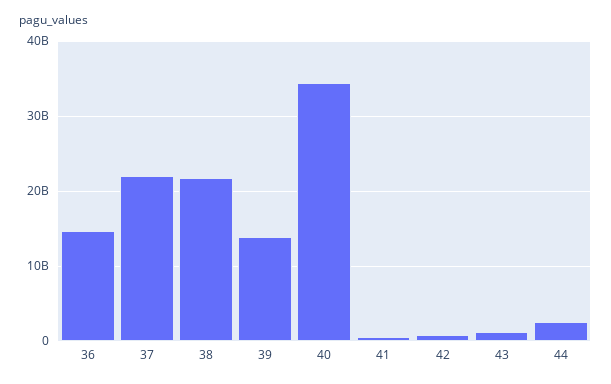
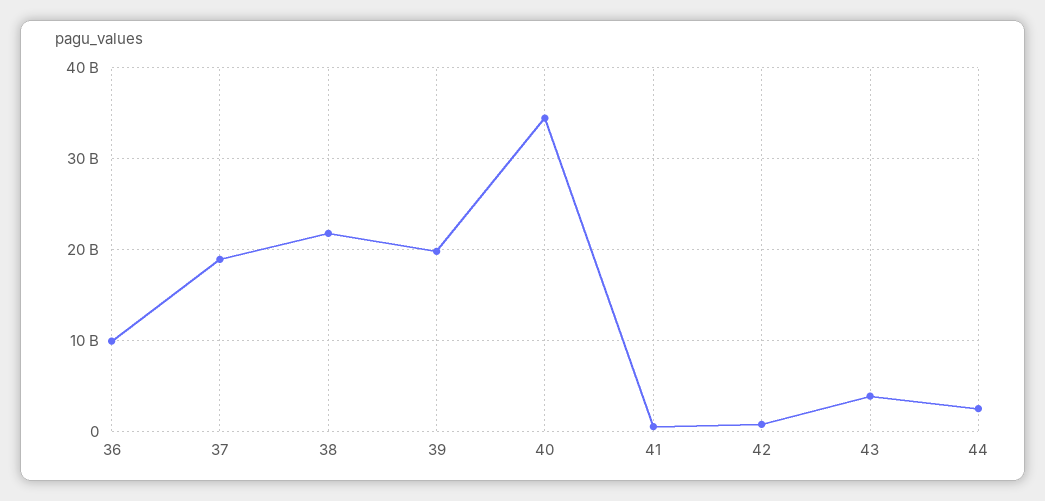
36: 15000000000 -> 10000000000
37: 22000000000 -> 19000000000
39: 14000000000 -> 20000000000
43: 1000000000 -> 4000000000

